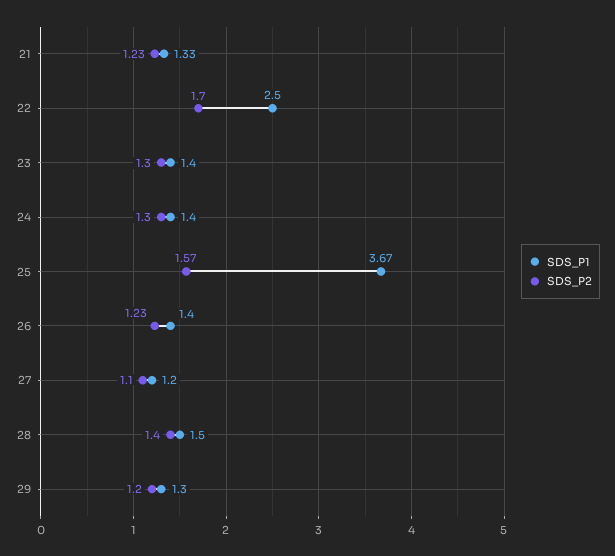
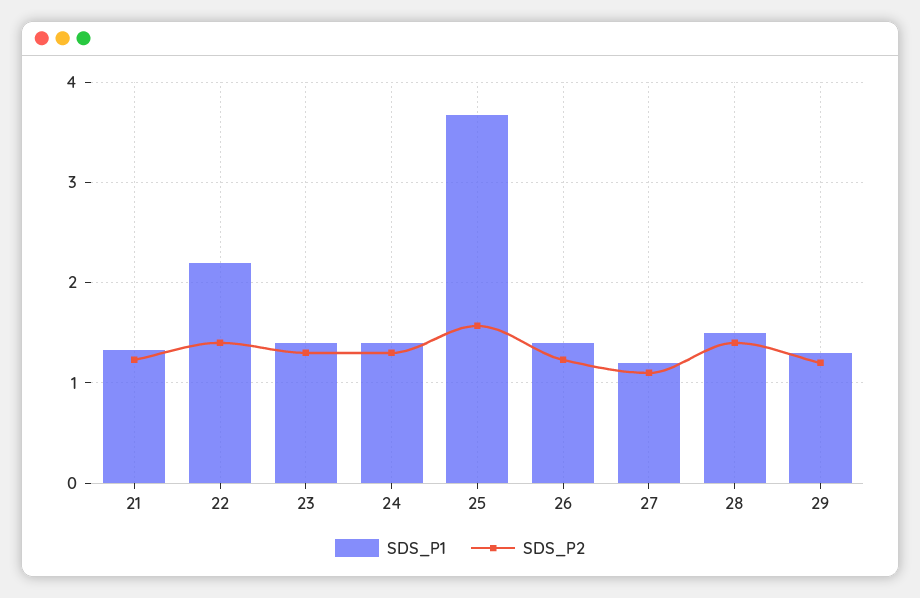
SDS_P1, 22: 2.5 -> 2.2
SDS_P2, 22: 1.7 -> 1.4

